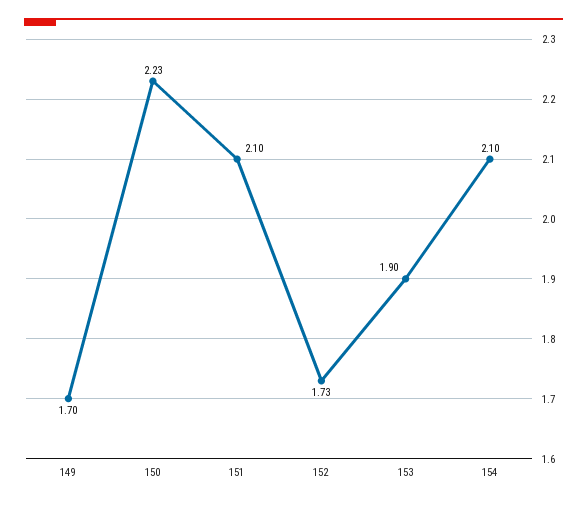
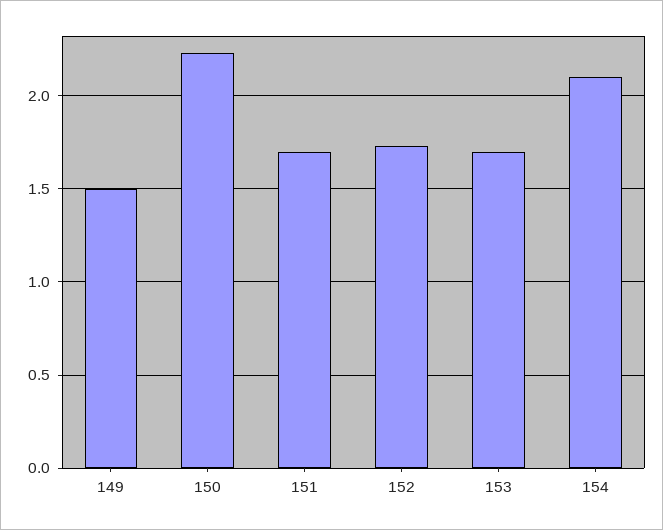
149: 1.7 -> 1.5
151: 2.1 -> 1.7
153: 1.9 -> 1.7

